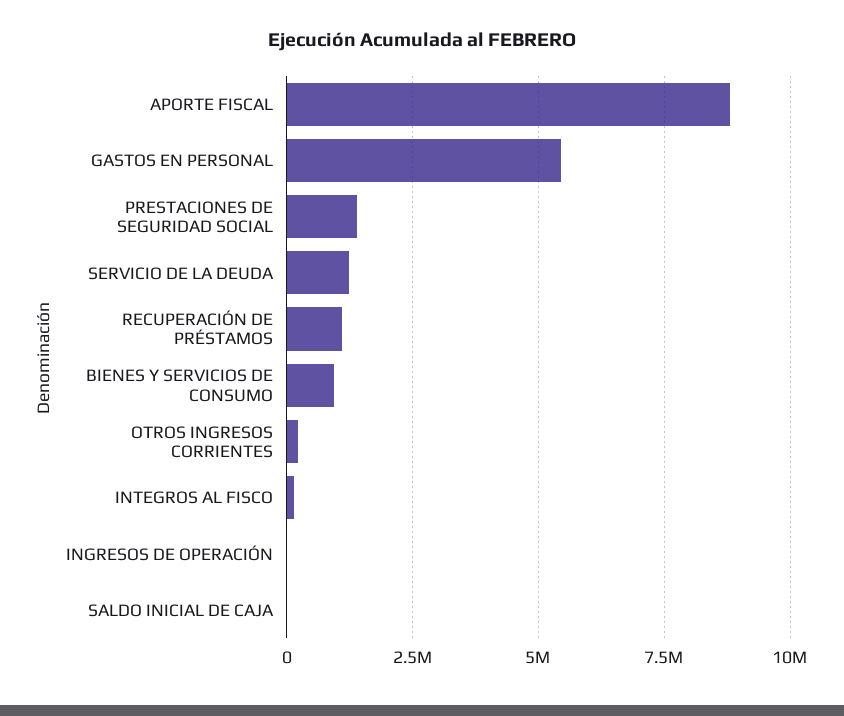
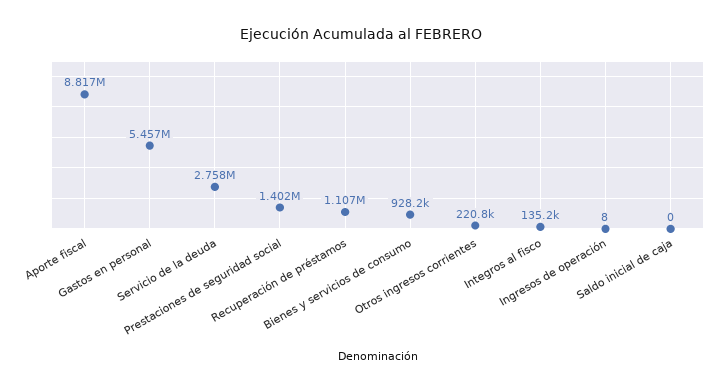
SERVICIO DE LA DEUDA: 1250000 -> 2758000

